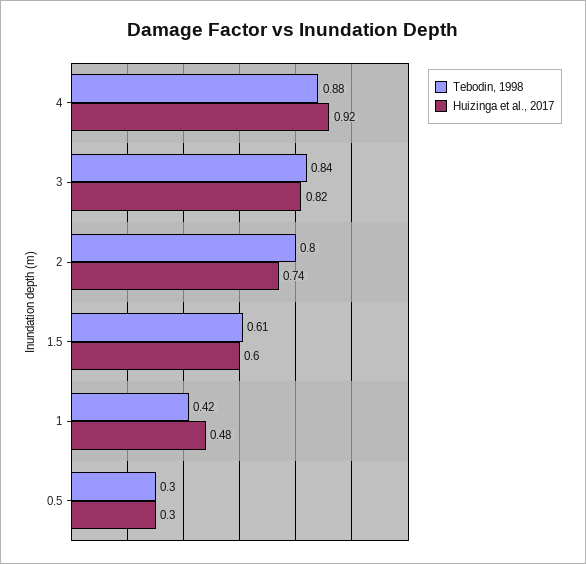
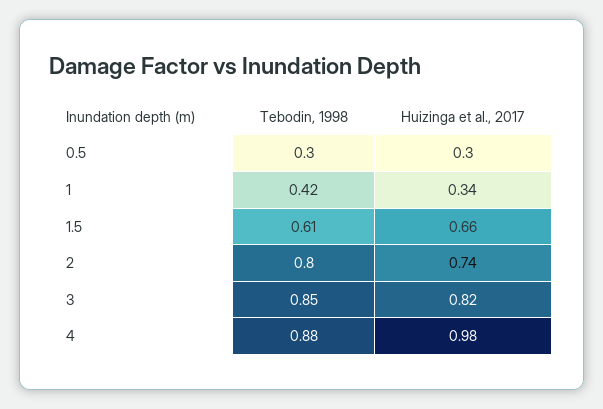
Huizinga et al., 2017, 4: 0.92 -> 0.98
Tebodin, 1998, 3: 0.84 -> 0.85
Huizinga et al., 2017, 1.5: 0.6 -> 0.66
Huizinga et al., 2017, 1: 0.48 -> 0.34

